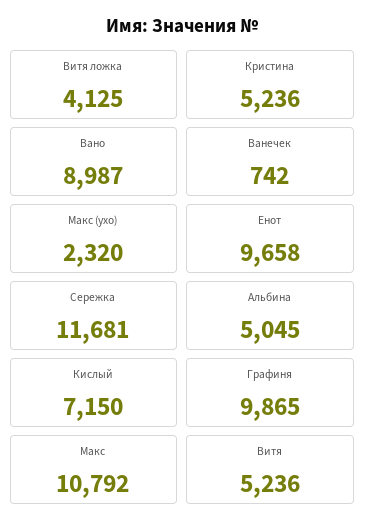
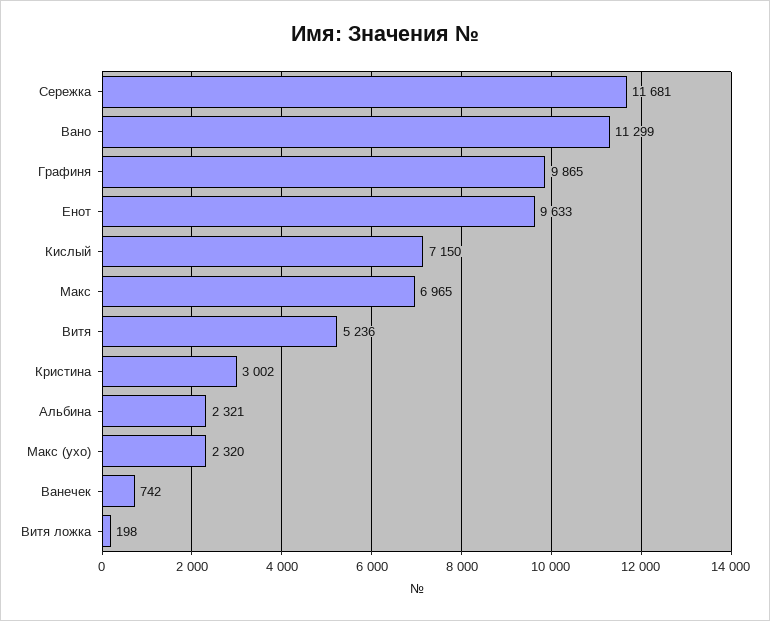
Витя ложка: 4125 -> 198
Кристина: 5236 -> 3002
Вано: 8987 -> 11299
Енот: 9658 -> 9633
Альбина: 5045 -> 2321
Макс: 10792 -> 6965

